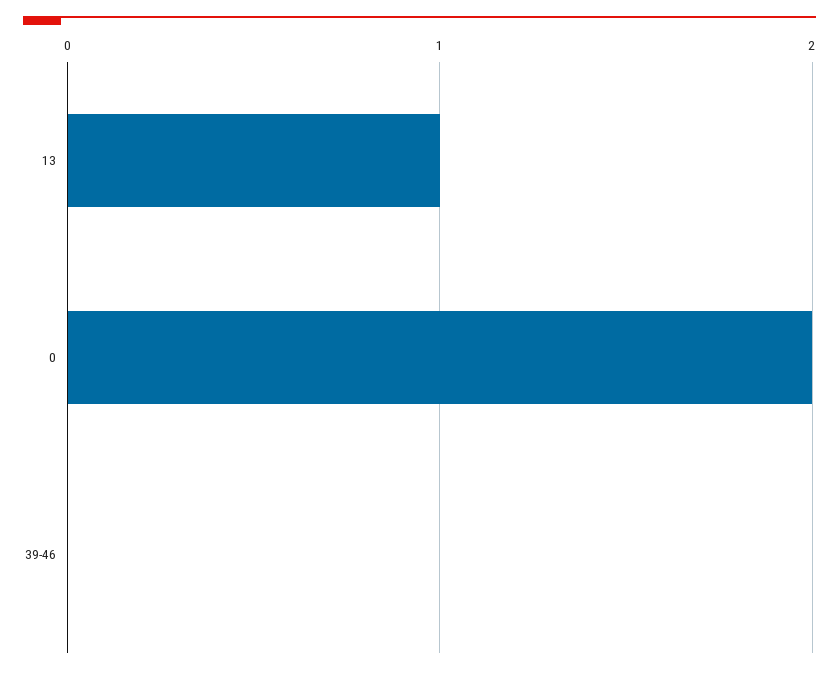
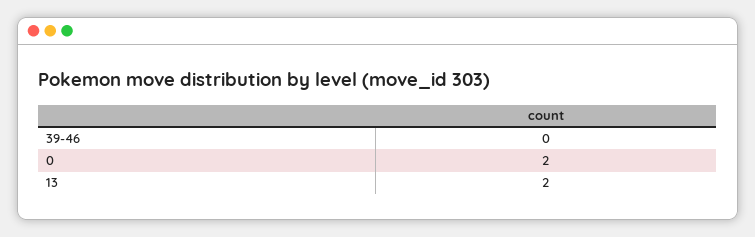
13: 1 -> 2

